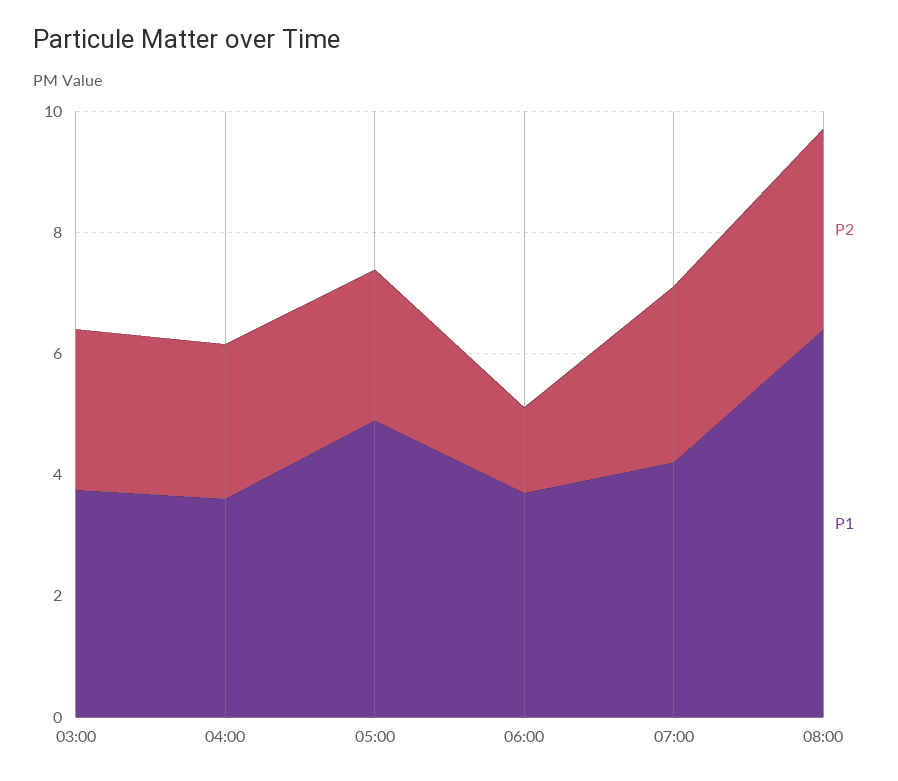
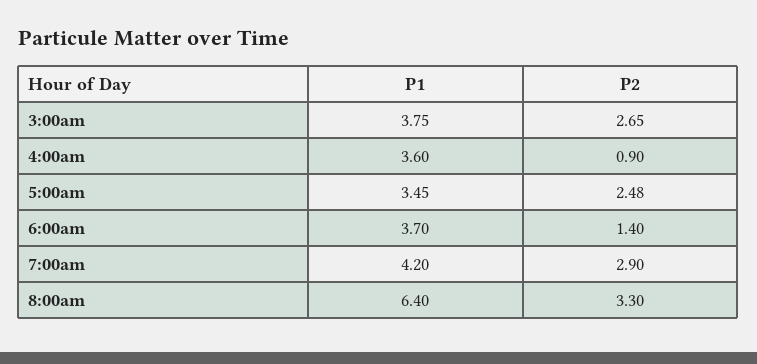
P2, 04:00: 2.5 -> 0.9
P1, 05:00: 5 -> 3.45

